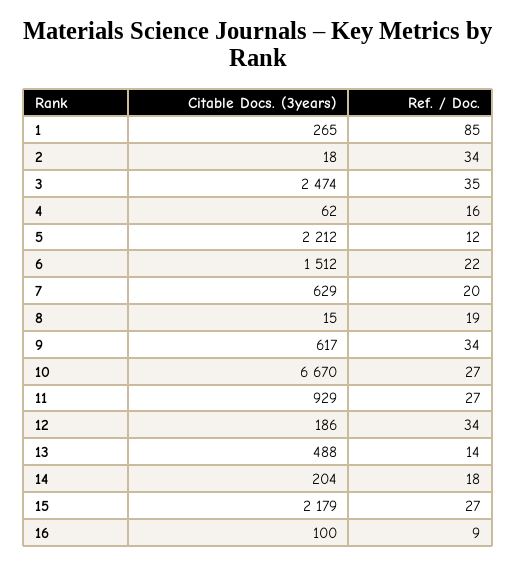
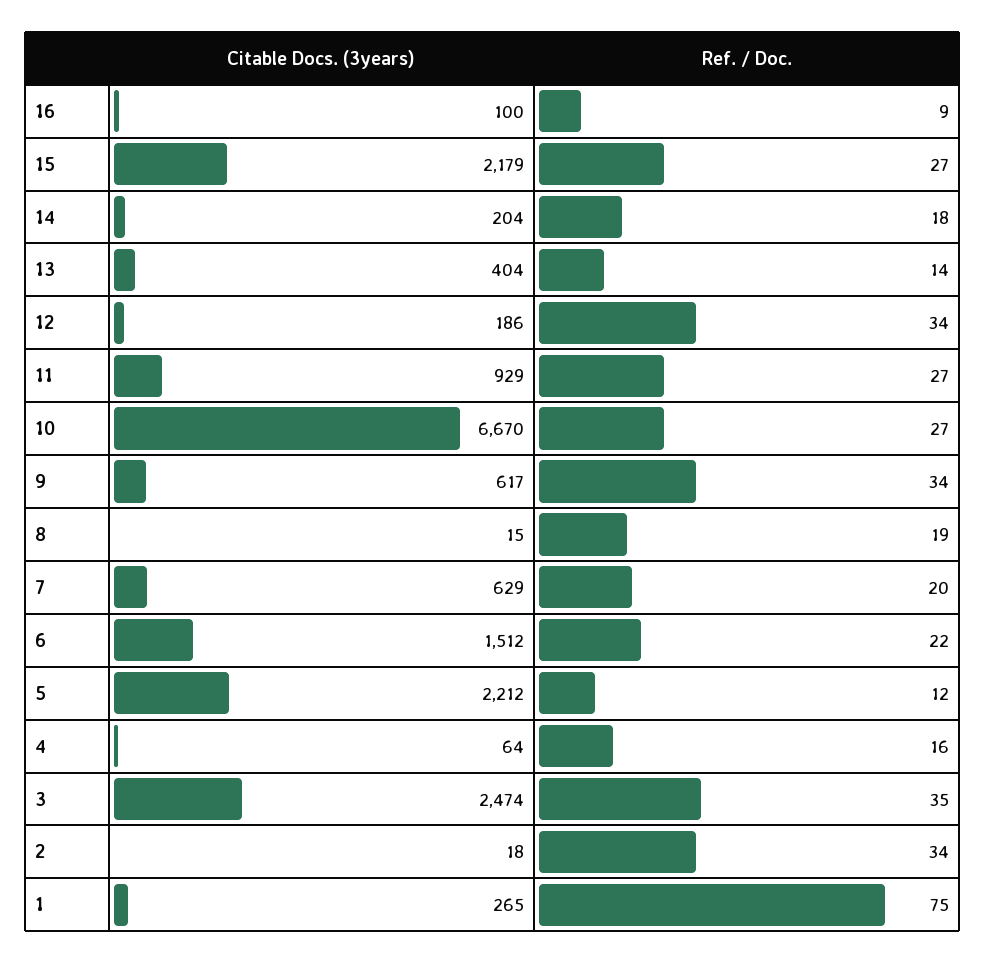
Ref. / Doc., 1: 85 -> 75
Citable Docs. (3years), 4: 62 -> 64
Citable Docs. (3years), 13: 488 -> 404

